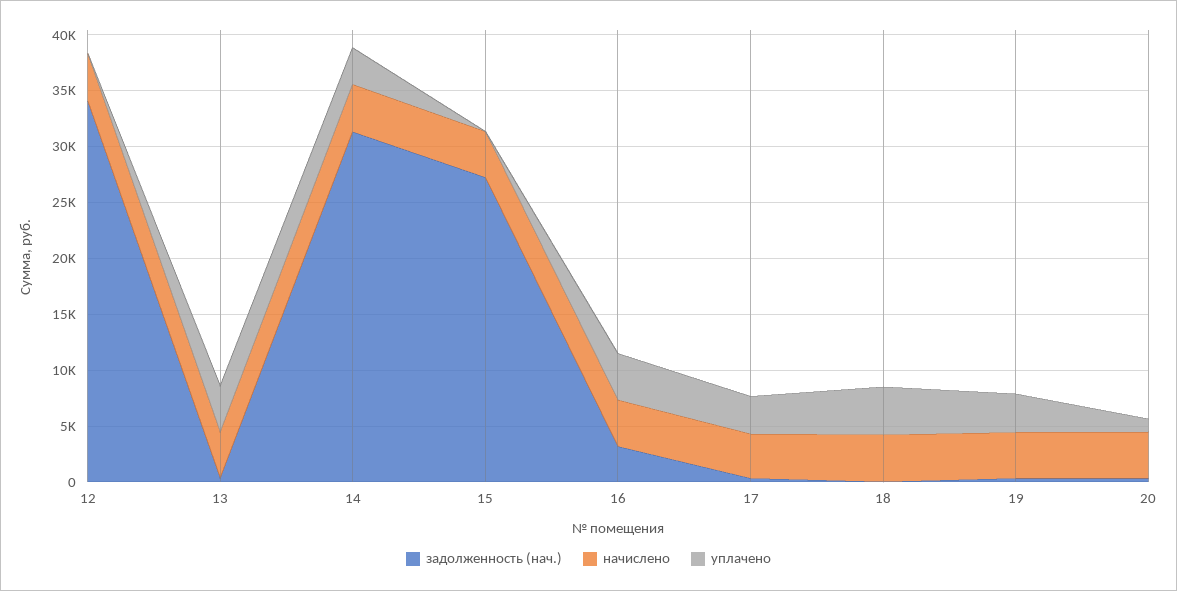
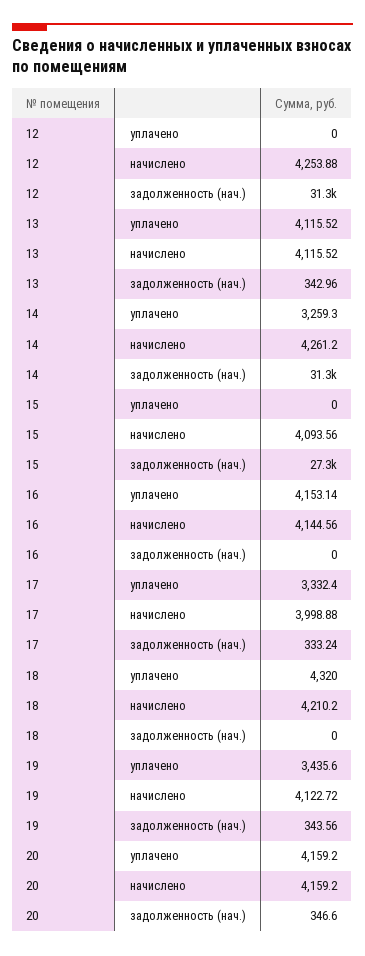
задолженность (нач.), 12: 34000 -> 31300
задолженность (нач.), 16: 3000 -> 0
уплачено, 20: 1000 -> 4159.2

